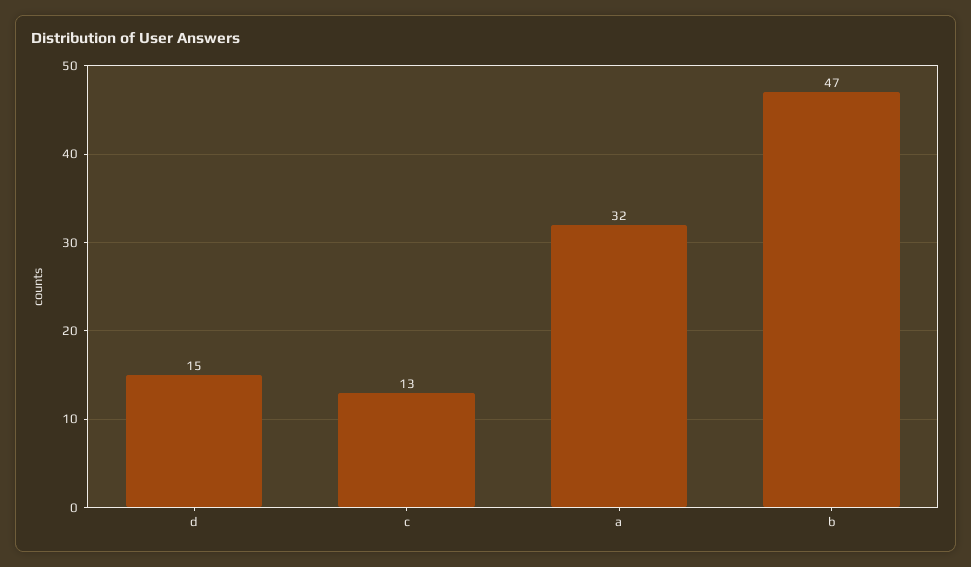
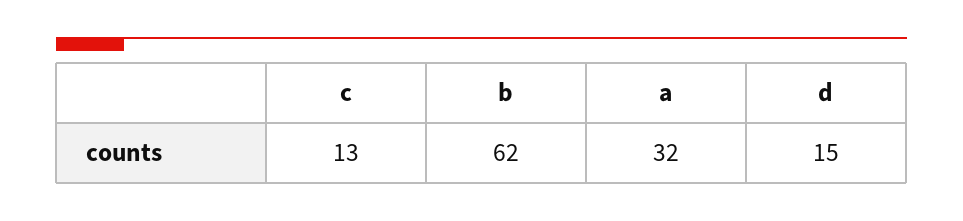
b: 47 -> 62

